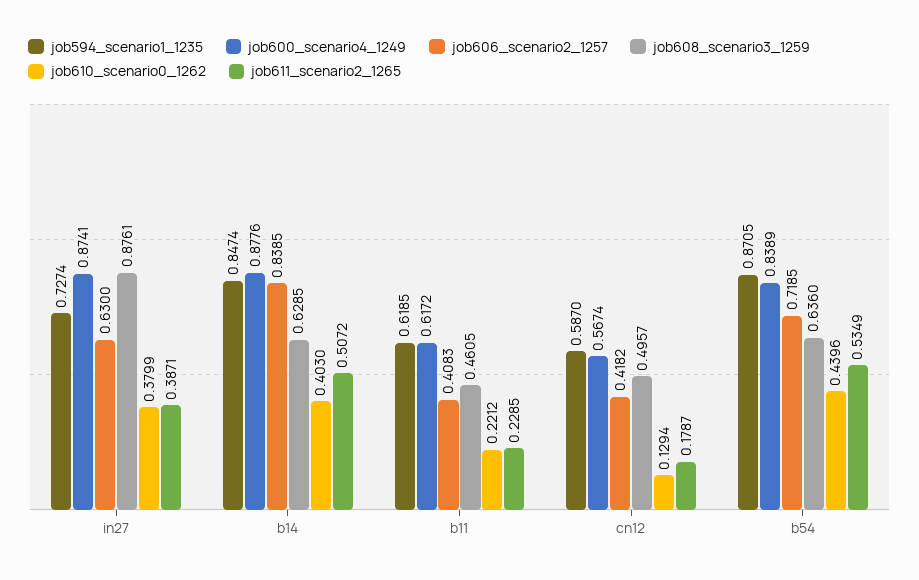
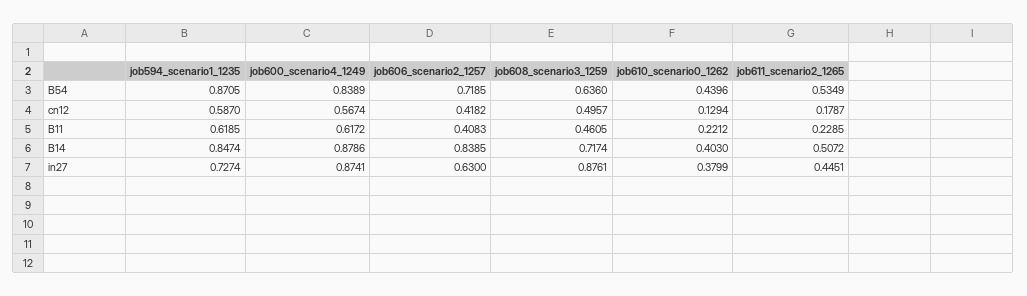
job611_scenario2_1265, in27: 0.3871 -> 0.4451
job600_scenario4_1249, b14: 0.8776 -> 0.8786
job608_scenario3_1259, b14: 0.6285 -> 0.7174

